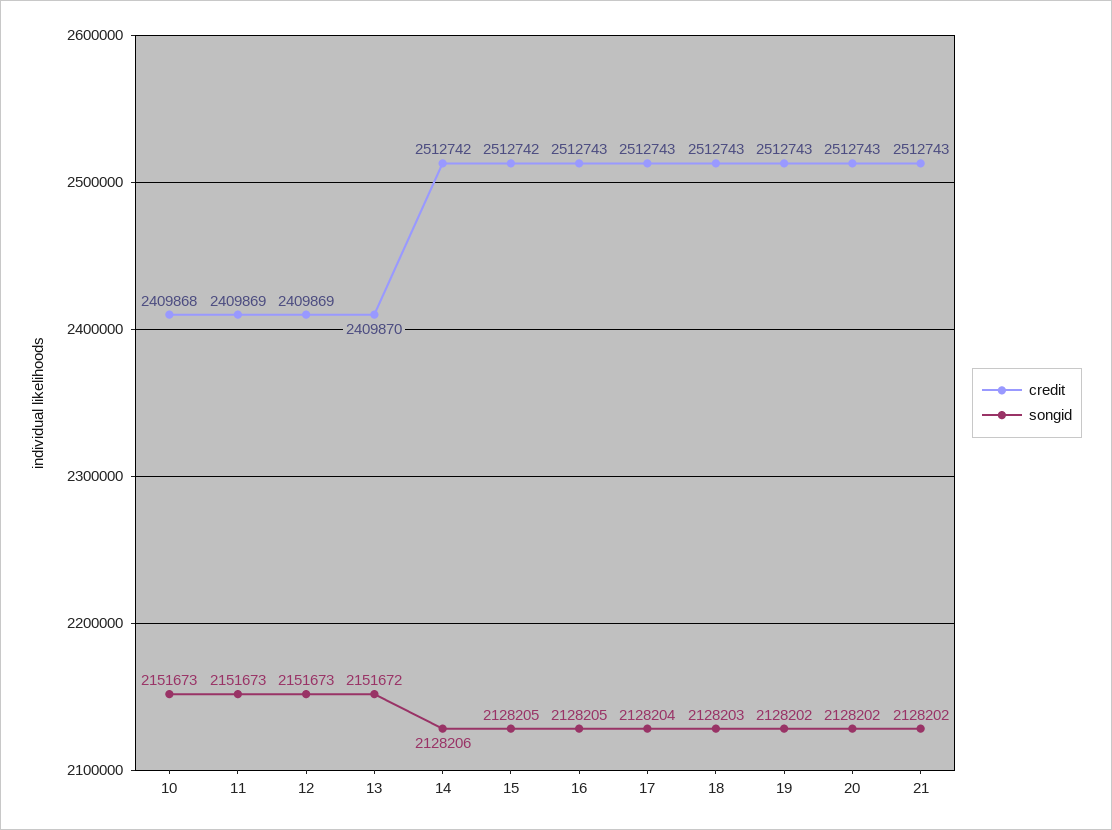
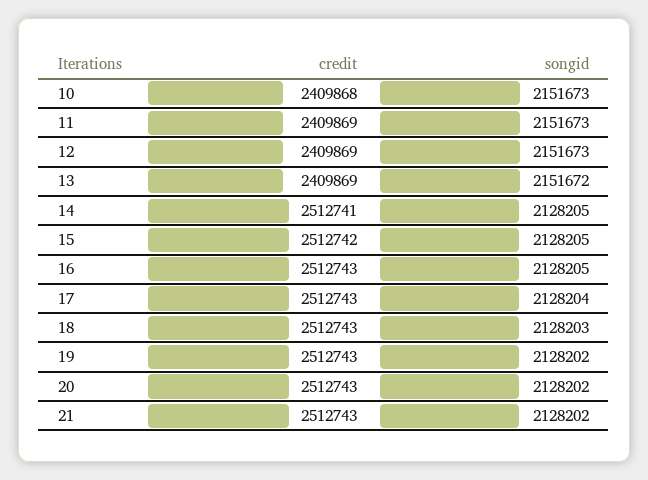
credit, 13: 2409870 -> 2409869
credit, 14: 2512742 -> 2512741
songid, 14: 2128206 -> 2128205

